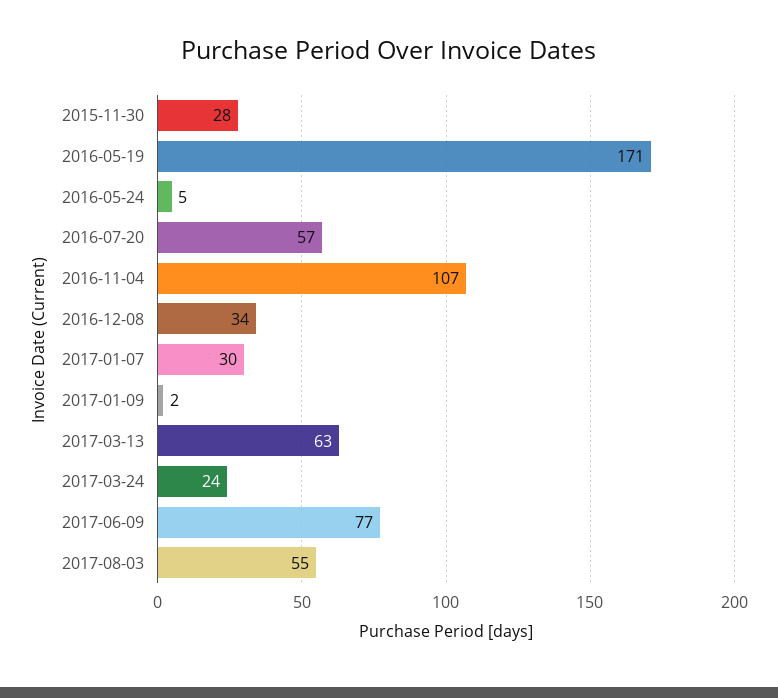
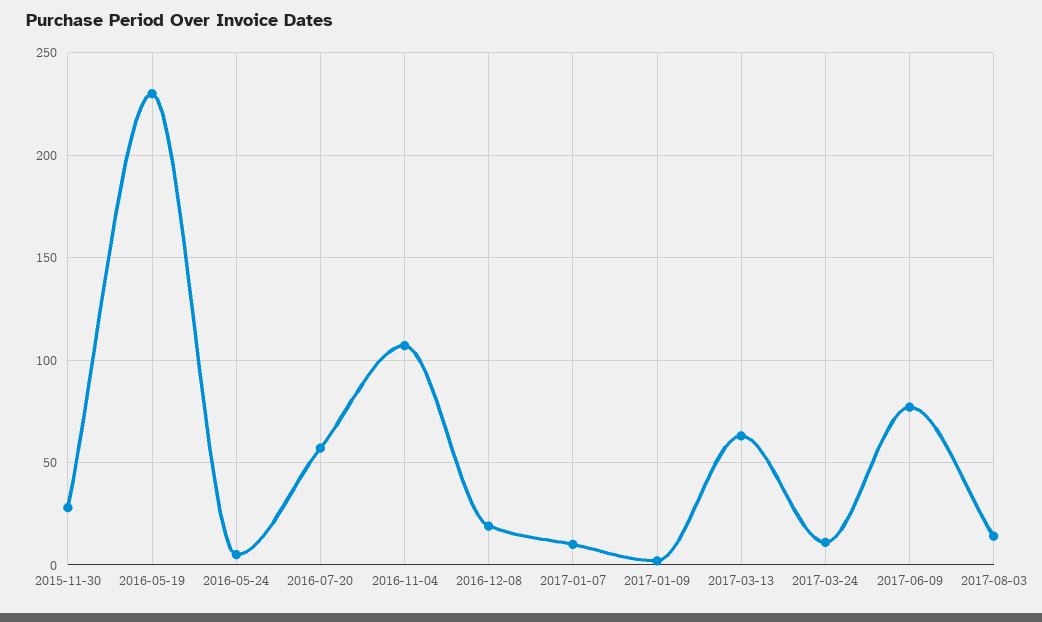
2016-05-19: 171 -> 230
2016-12-08: 34 -> 20
2017-01-07: 30 -> 10
2017-03-24: 24 -> 10
2017-08-03: 55 -> 15

